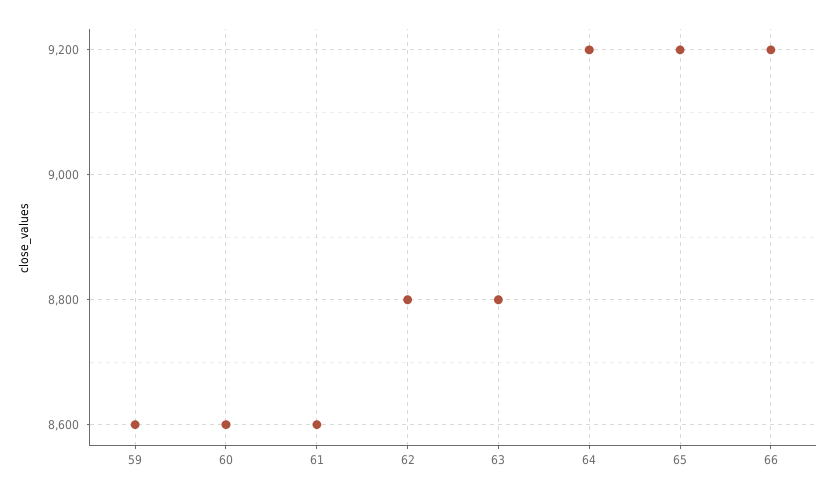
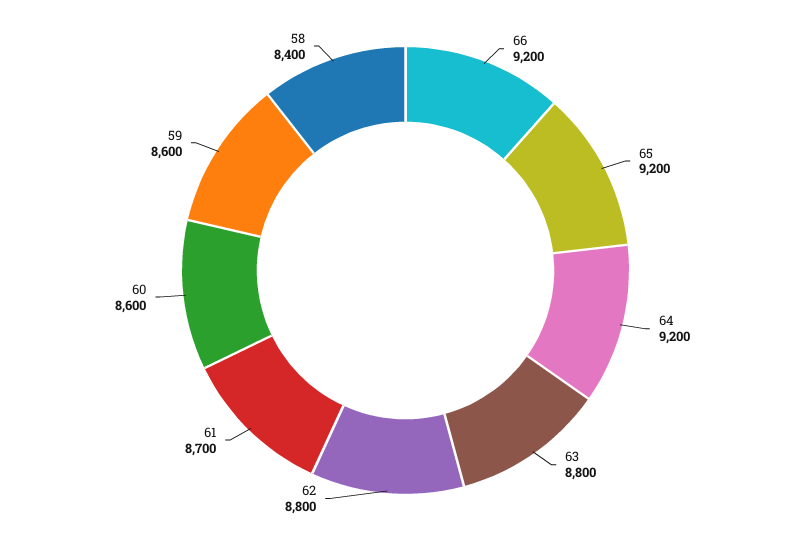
61: 8600 -> 8700
58: none -> 8400

